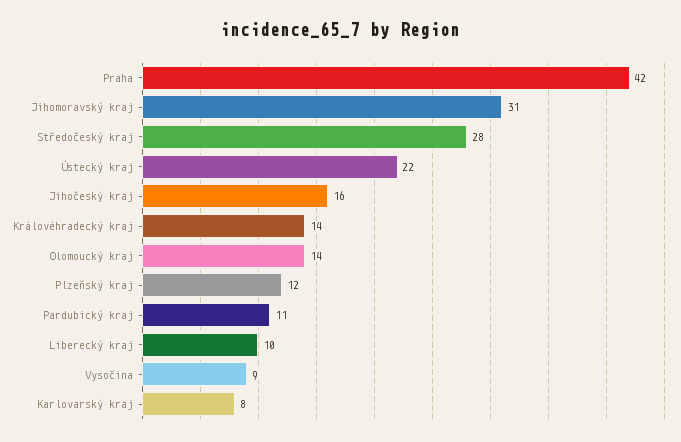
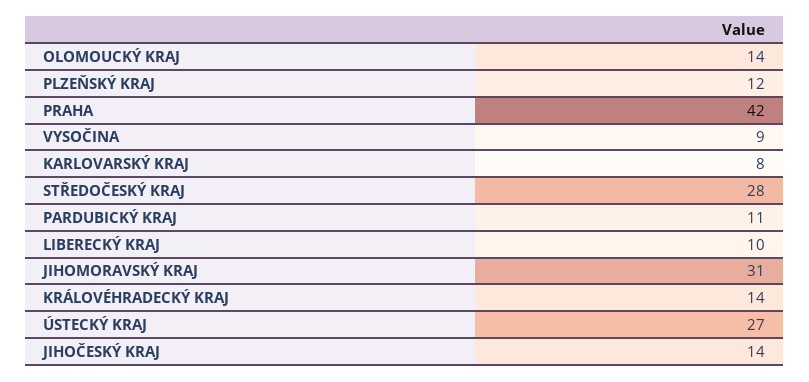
Ústecký kraj: 22 -> 27
Jihočeský kraj: 16 -> 14

